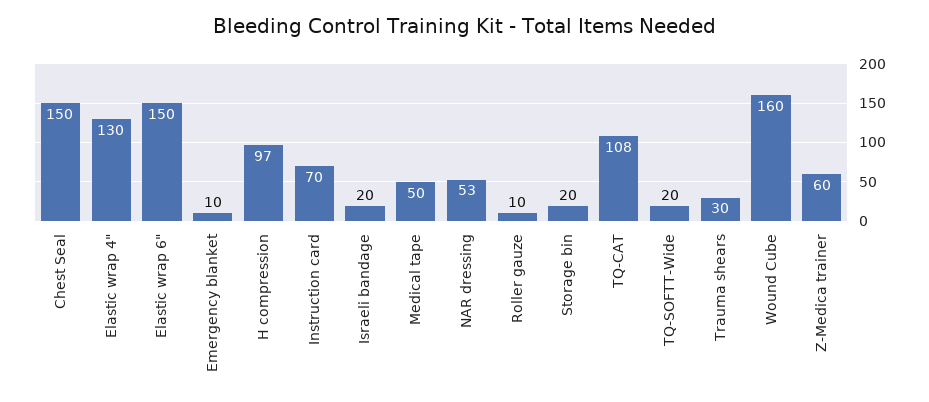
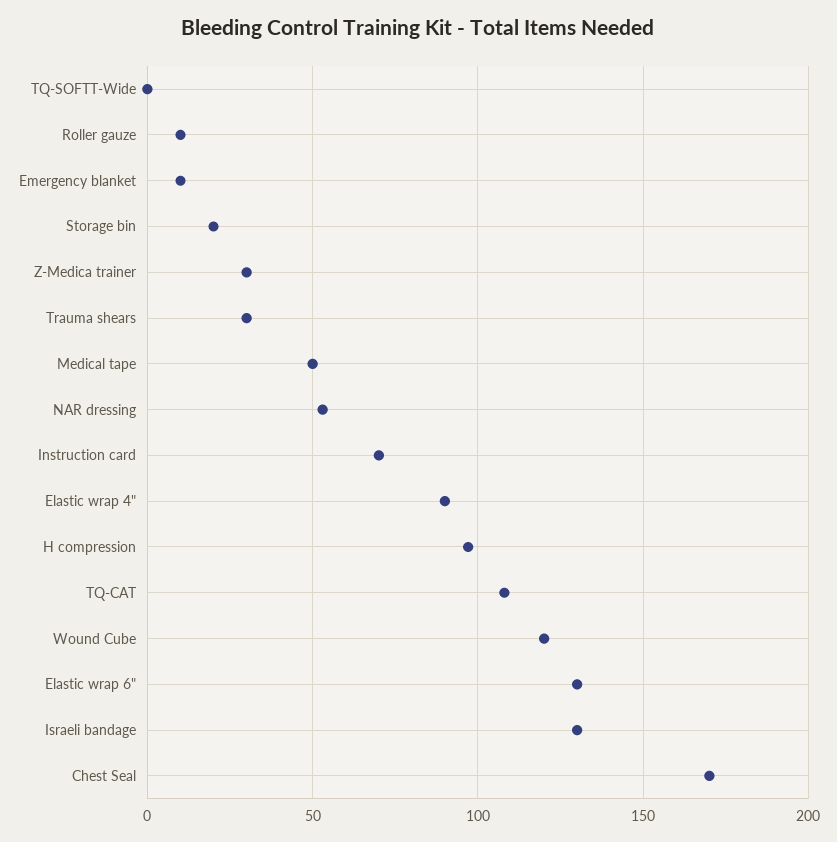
Chest Seal: 150 -> 170
Elastic wrap 4": 130 -> 90
Elastic wrap 6": 150 -> 130
Israeli bandage: 20 -> 130
TQ-SOFTT-Wide: 20 -> 0
Wound Cube: 160 -> 120
Z-Medica trainer: 60 -> 30

